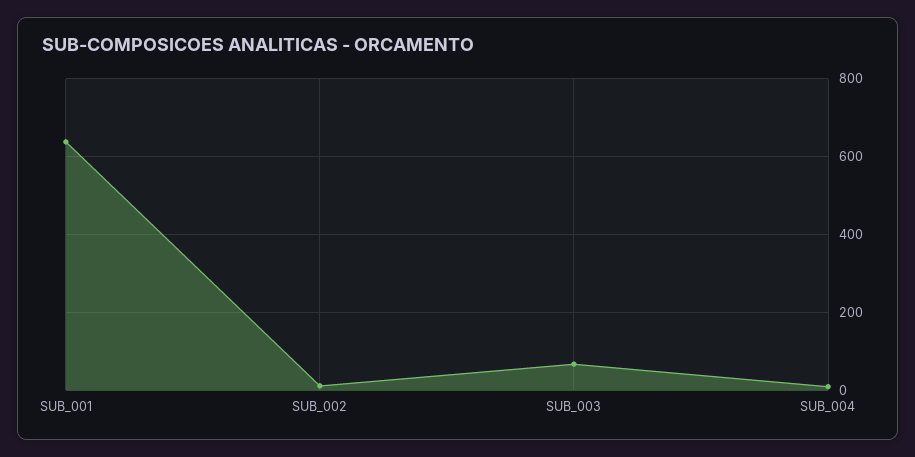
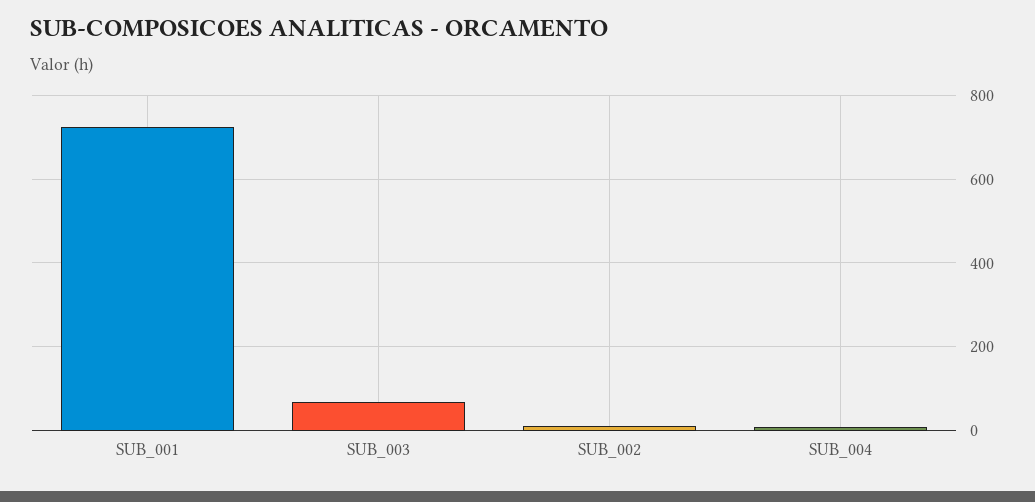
SUB_001: 640 -> 720

